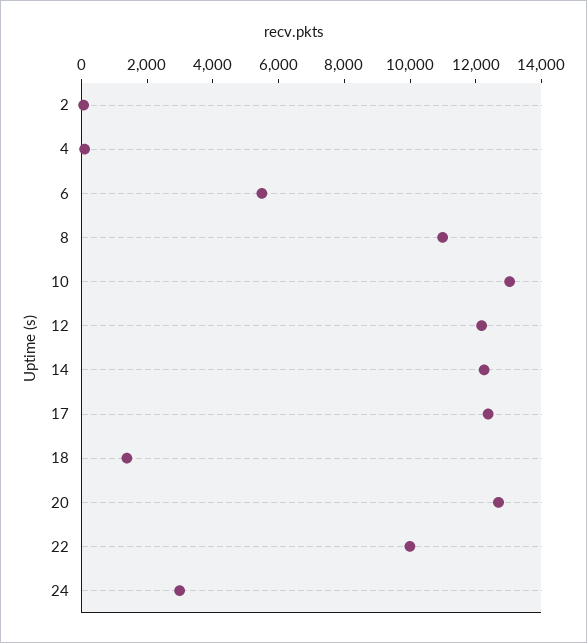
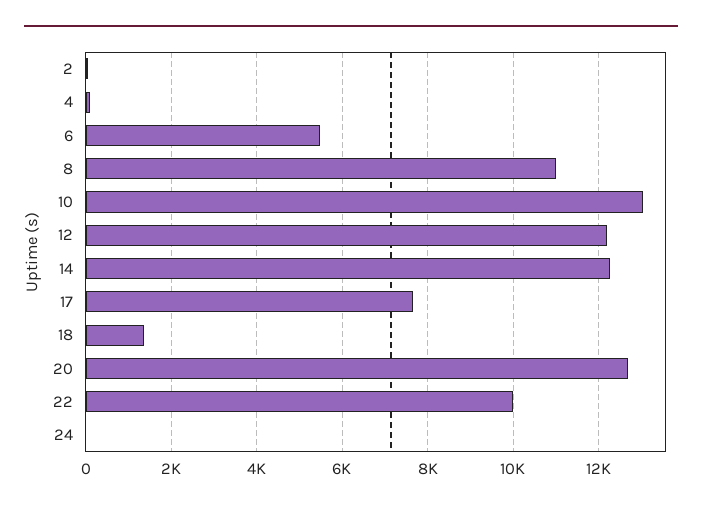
17: 12500 -> 7600
24: 3000 -> 0

